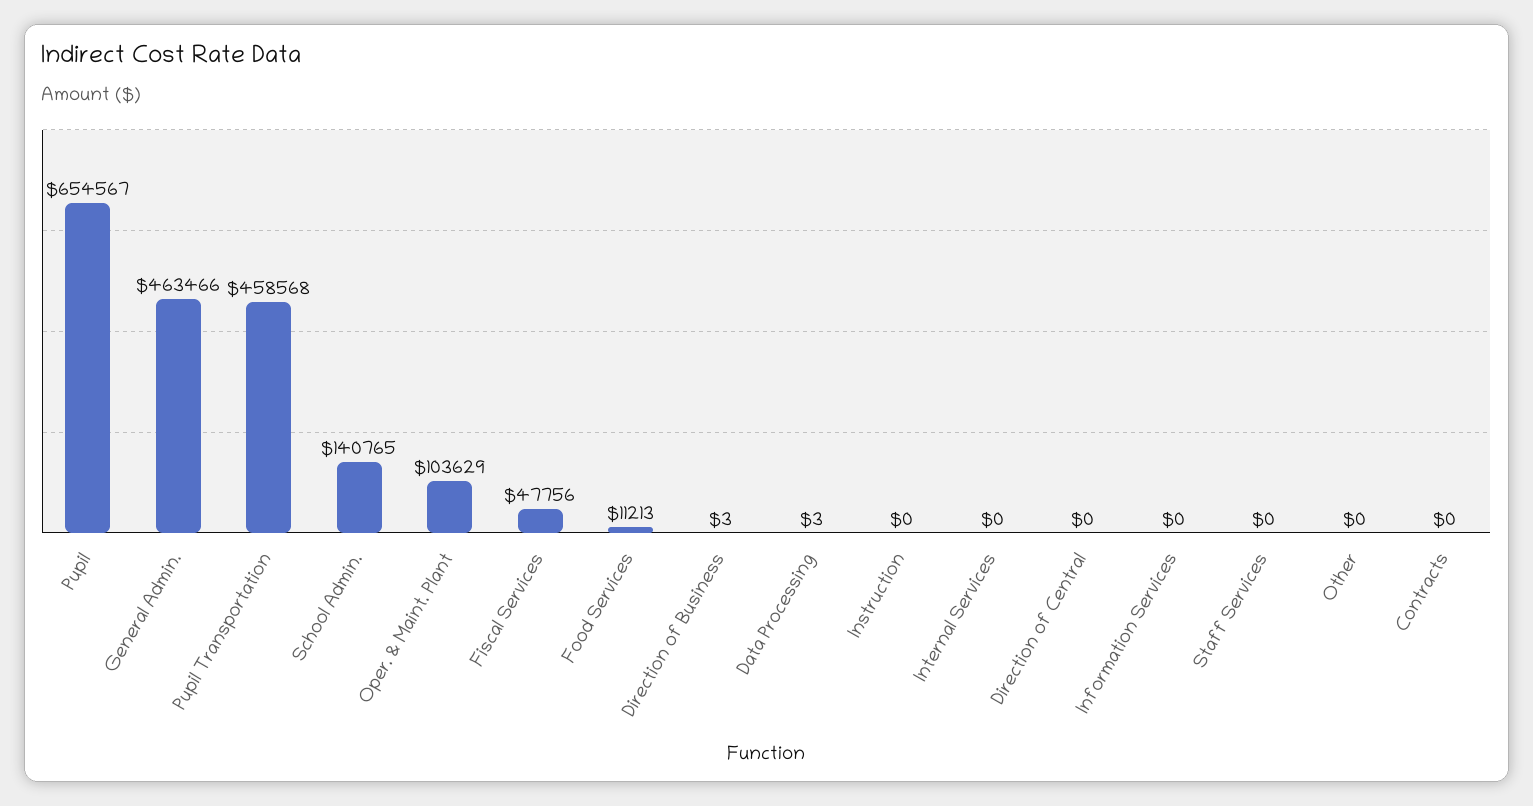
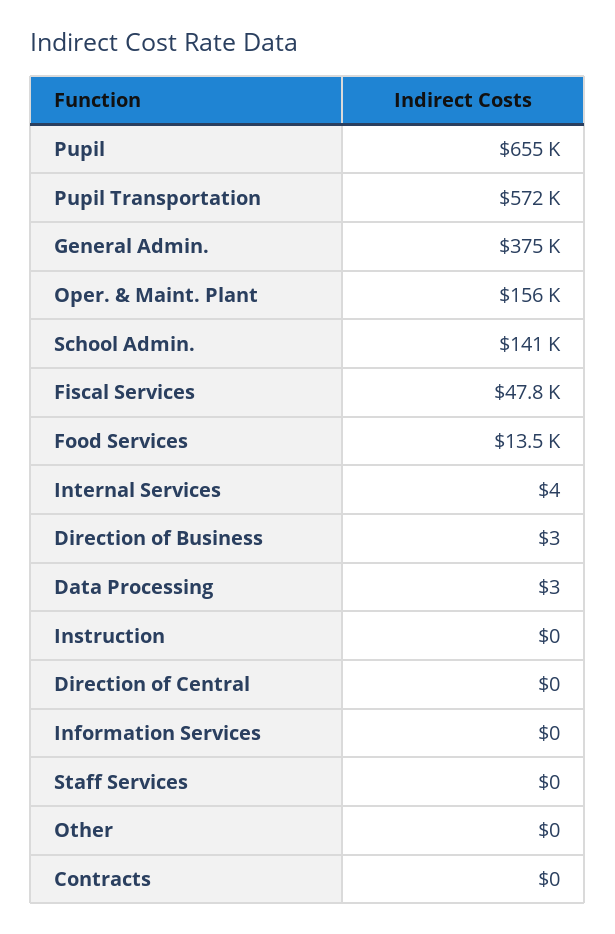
General Admin.: 463466 -> 375000
Pupil Transportation: 458568 -> 572000
Oper. & Maint. Plant: 103629 -> 156000
Food Services: 11213 -> 13500
Internal Services: 0 -> 4

